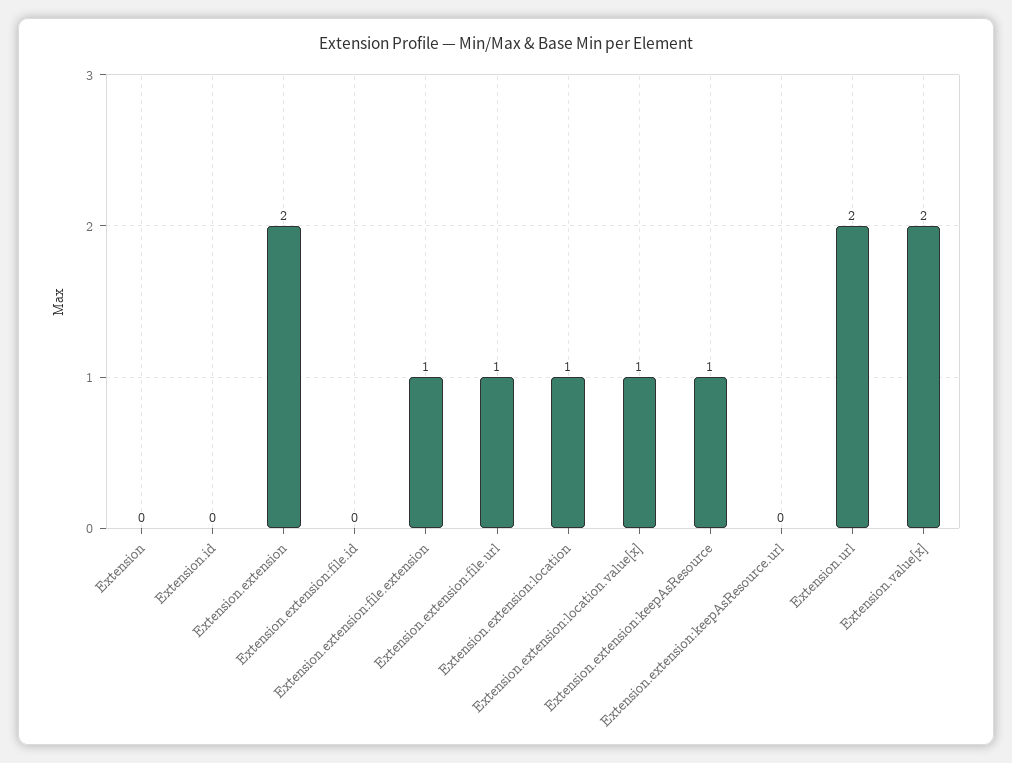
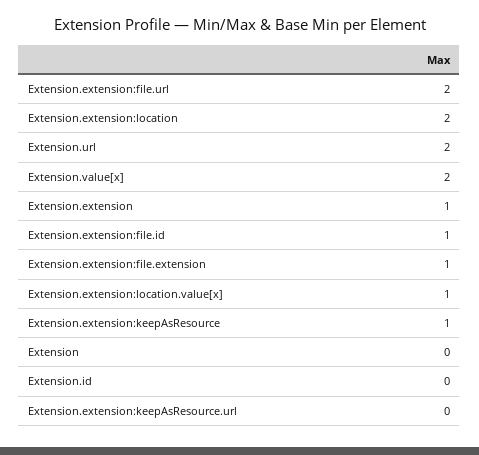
Extension.extension: 2 -> 1
Extension.extension:file.id: 0 -> 1
Extension.extension:file.url: 1 -> 2
Extension.extension:location: 1 -> 2

